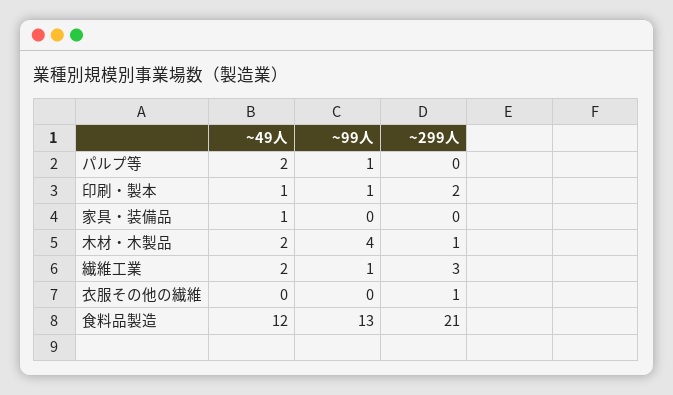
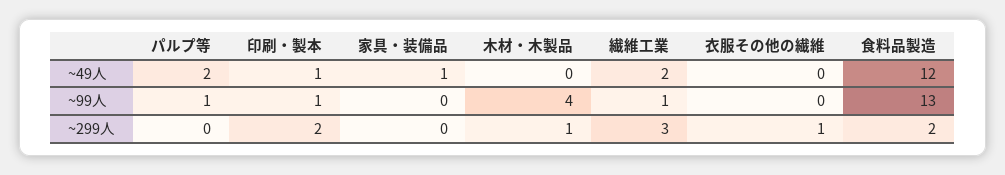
~49人, 木材・木製品: 2 -> 0
~299人, 食料品製造: 21 -> 2

